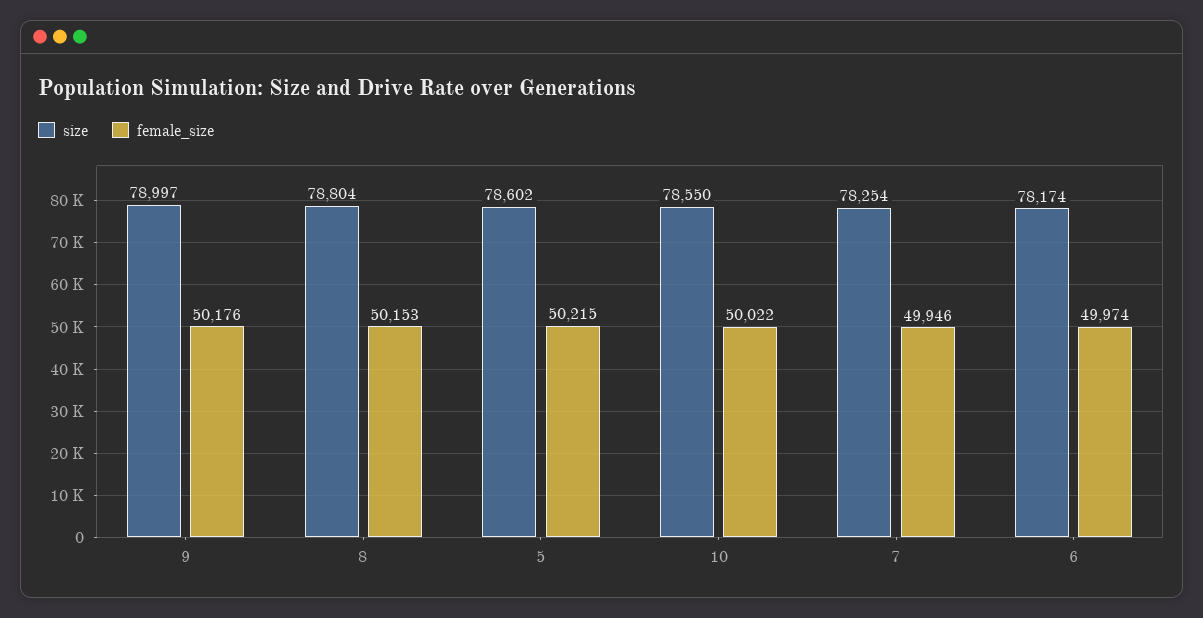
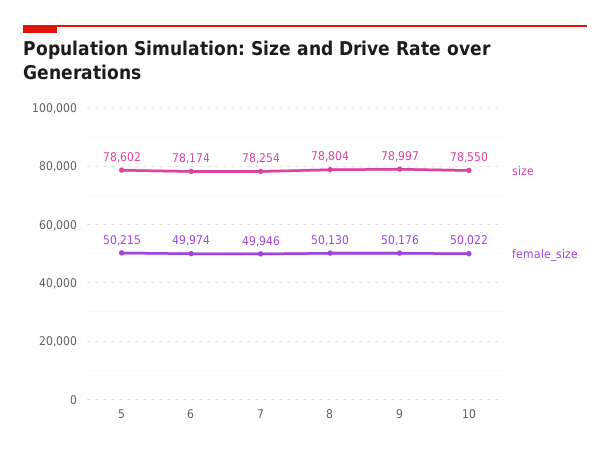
female_size, 8: 50153 -> 50130

